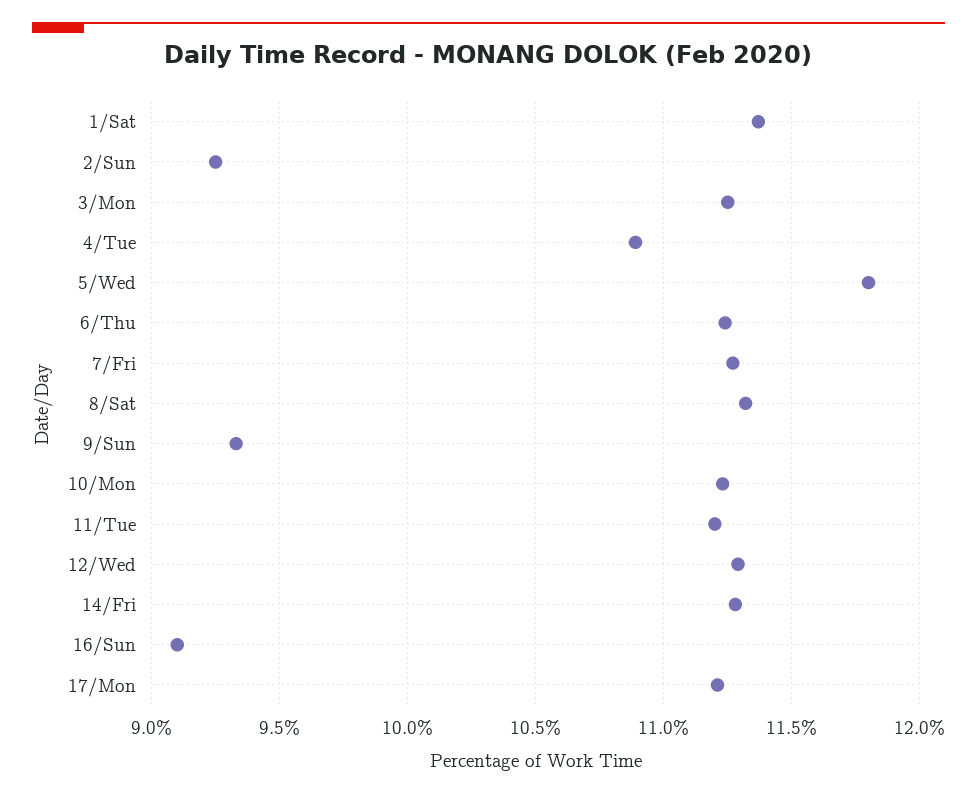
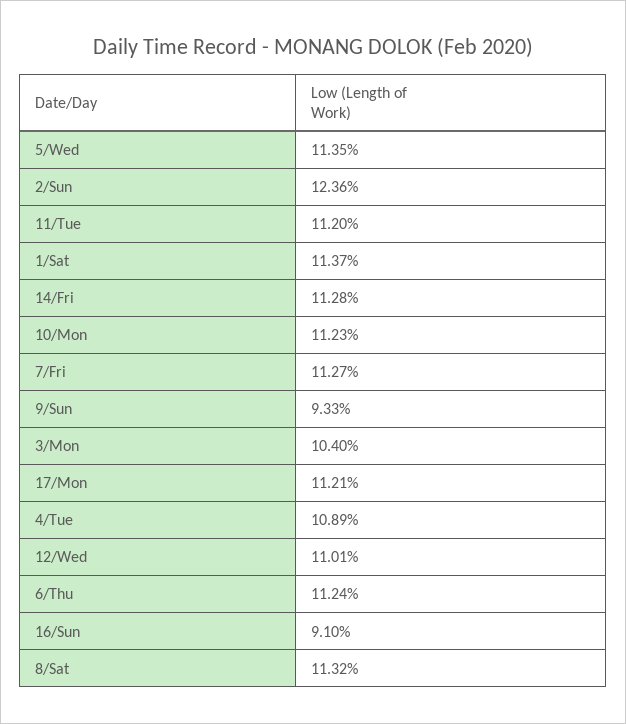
2/Sun: 9.25 -> 12.36
3/Mon: 11.25 -> 10.4
5/Wed: 11.8 -> 11.35
12/Wed: 11.3 -> 11.01

